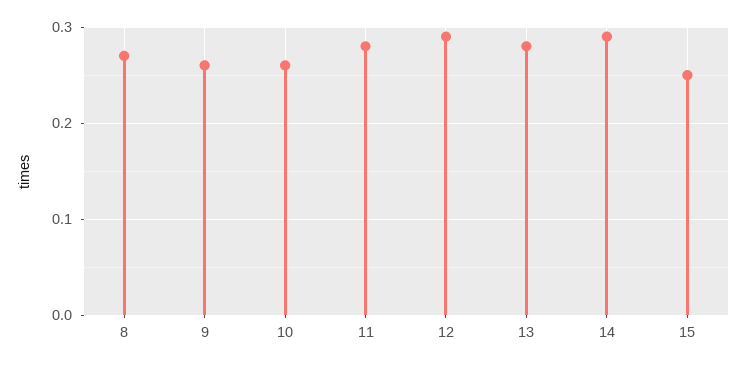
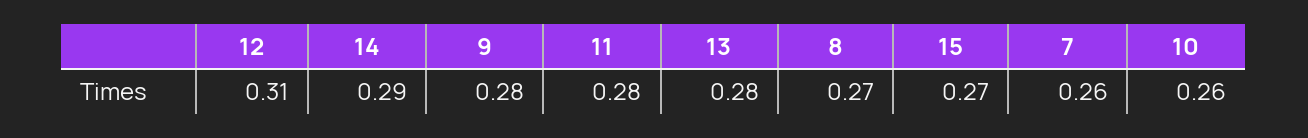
9: 0.26 -> 0.28
12: 0.29 -> 0.31
15: 0.25 -> 0.27
7: none -> 0.26

